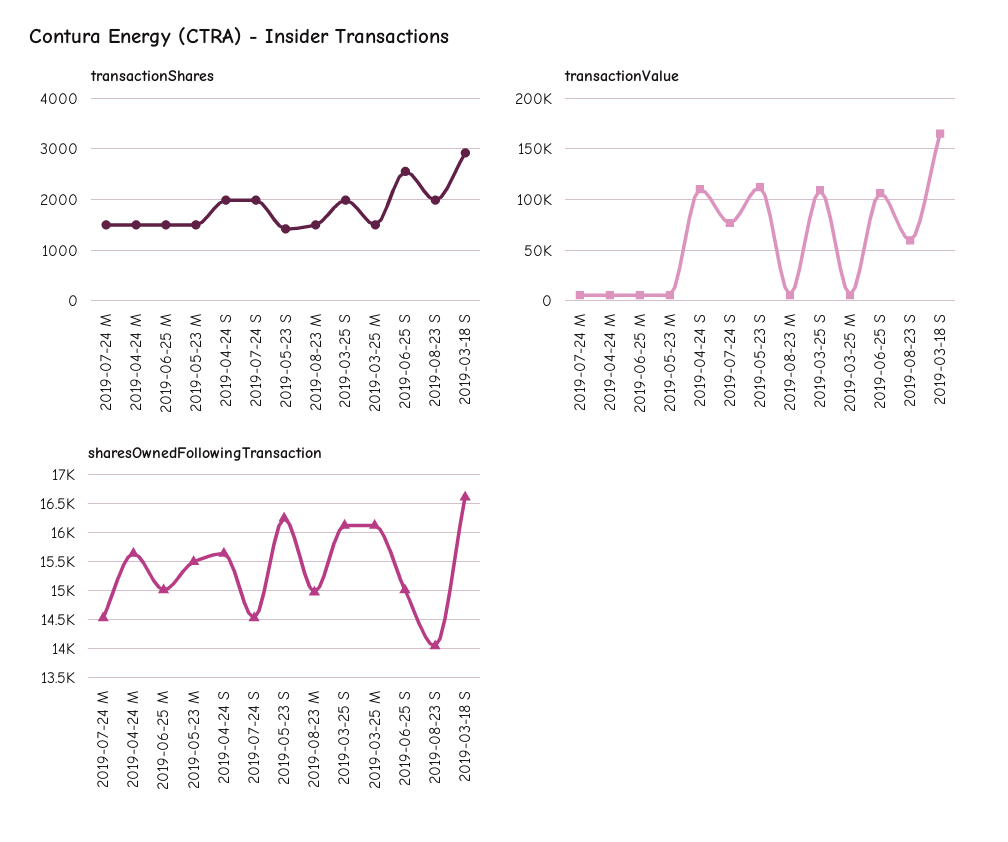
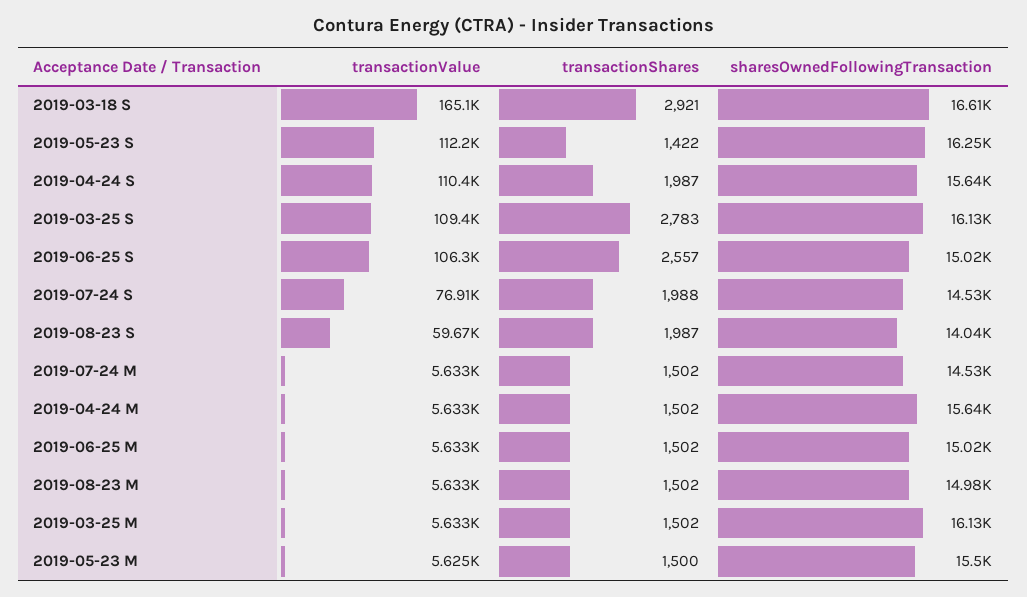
transactionShares, 2019-03-25 S: 2000 -> 2783

